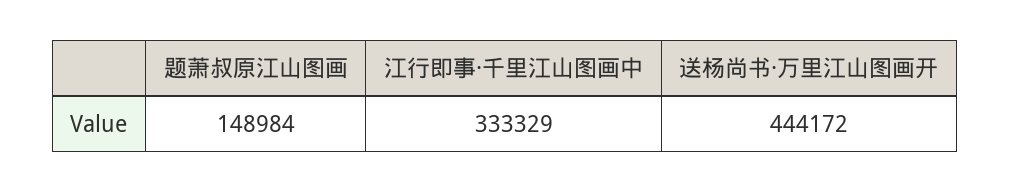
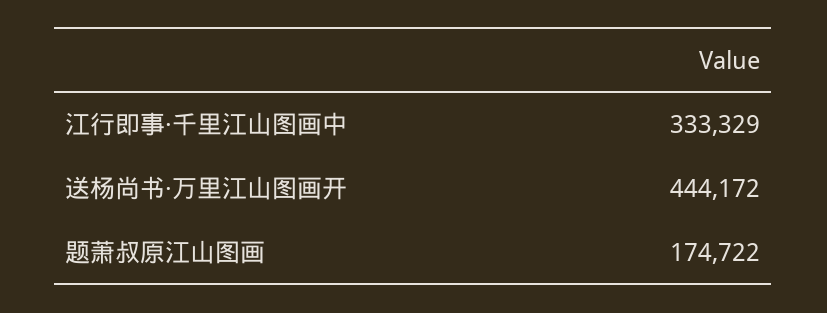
题萧叔原江山图画: 148984 -> 174722

